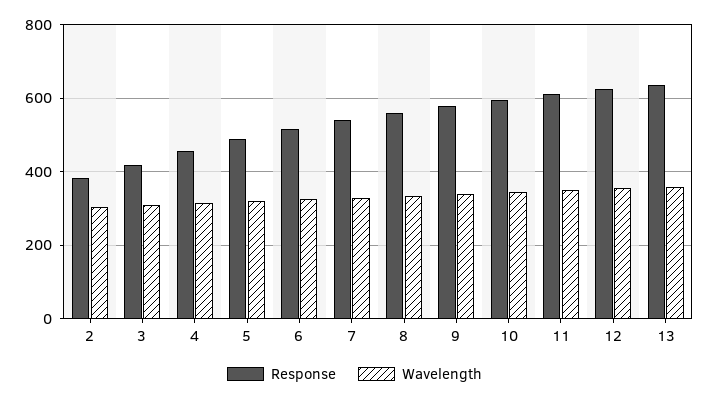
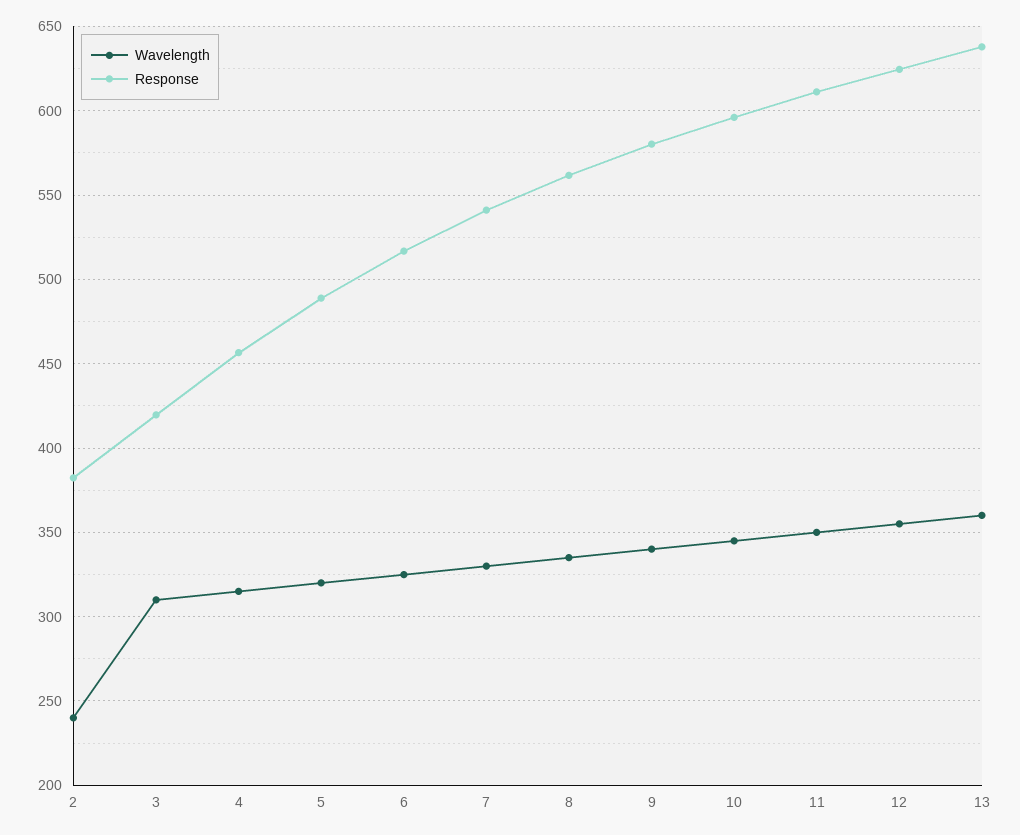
Wavelength, 2: 300 -> 240

